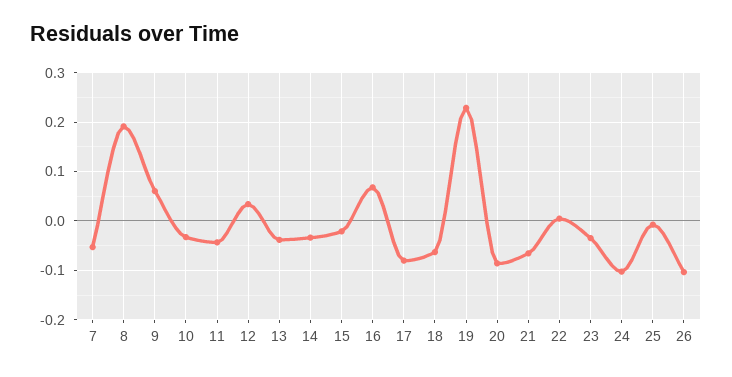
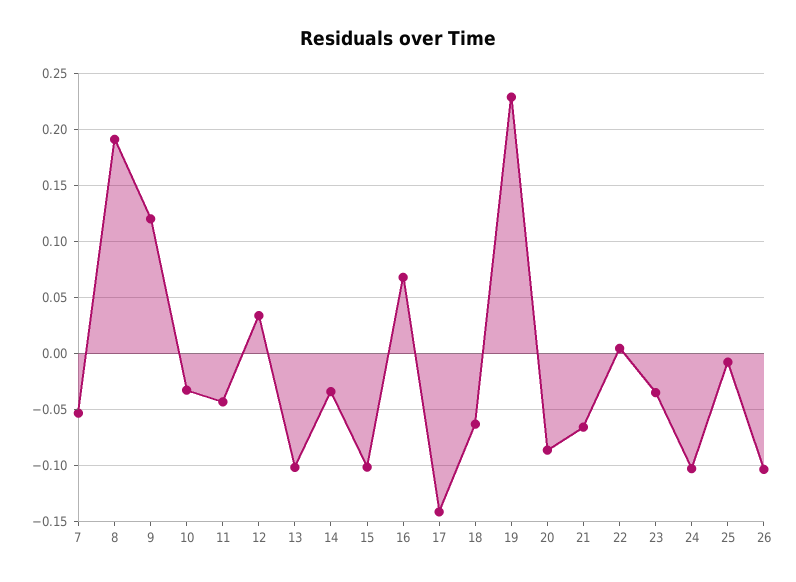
9: 0.06 -> 0.12
13: -0.04 -> -0.1
15: -0.02 -> -0.1
17: -0.08 -> -0.14

